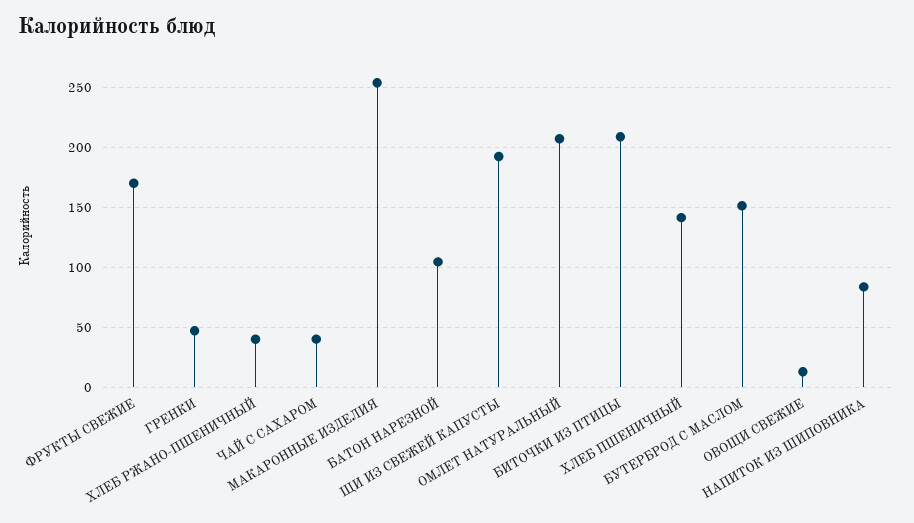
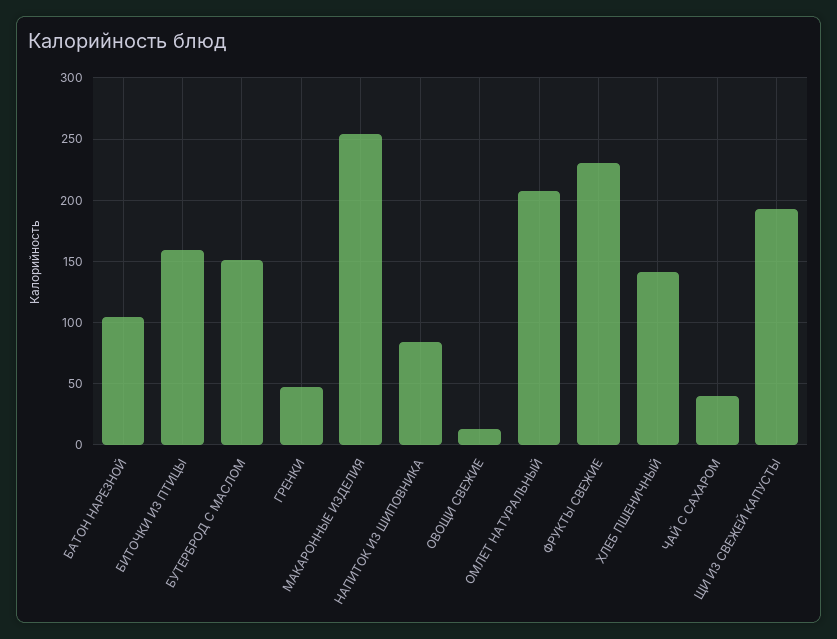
ФРУКТЫ СВЕЖИЕ: 170 -> 230
ХЛЕБ РЖАНО-ПШЕНИЧНЫЙ: 40 -> none
БИТОЧКИ ИЗ ПТИЦЫ: 210 -> 160

